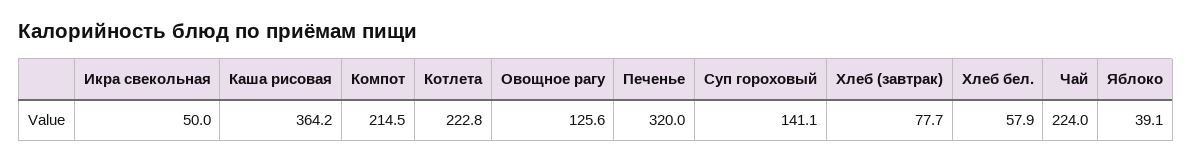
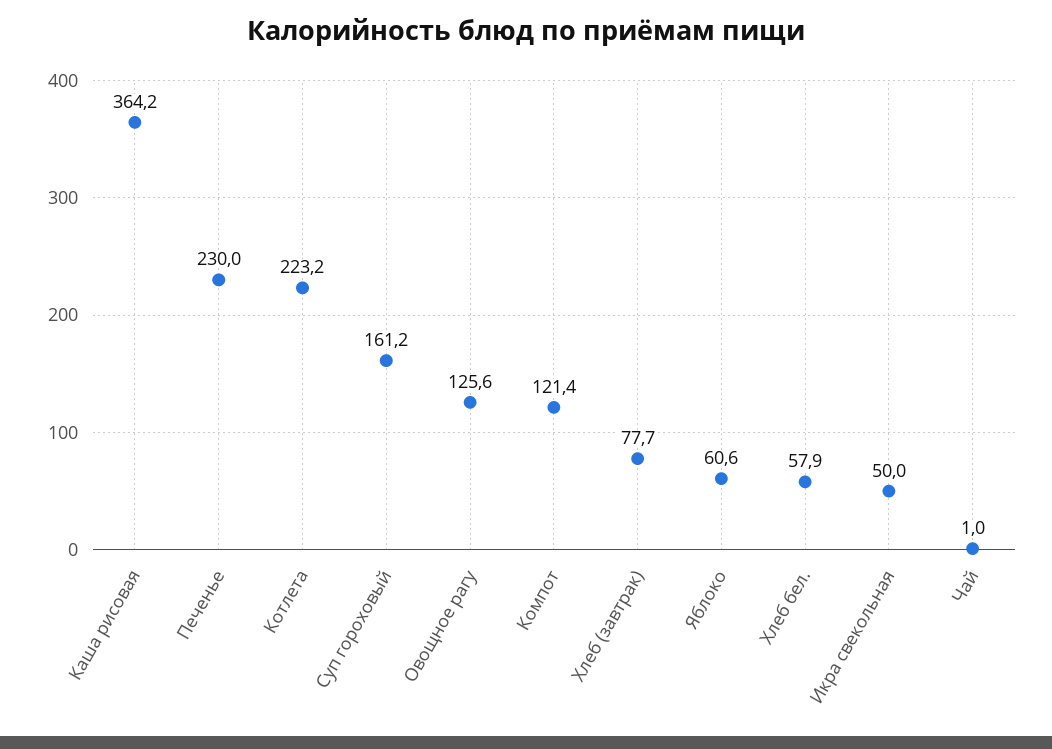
Компот: 214.5 -> 121.4
Котлета: 222.8 -> 223.2
Печенье: 320 -> 230
Суп гороховый: 141.1 -> 161.2
Чай: 224 -> 1
Яблоко: 39.1 -> 60.6

